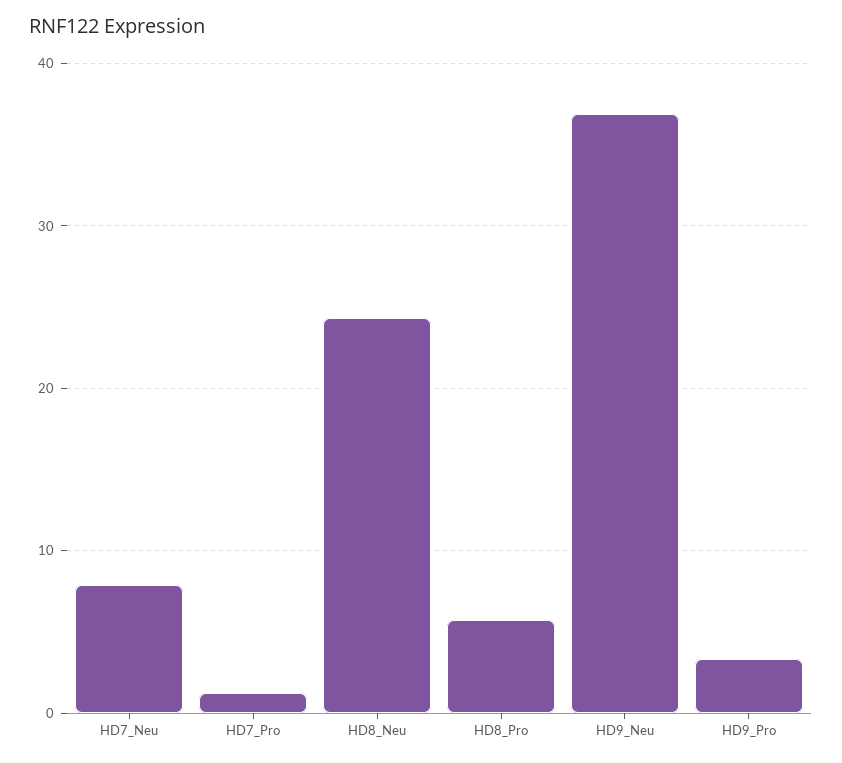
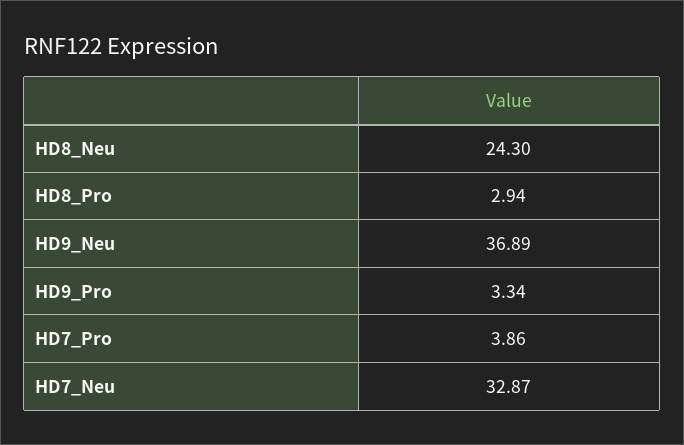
HD7_Neu: 8 -> 32.87
HD7_Pro: 1 -> 3.86
HD8_Pro: 6 -> 2.94

